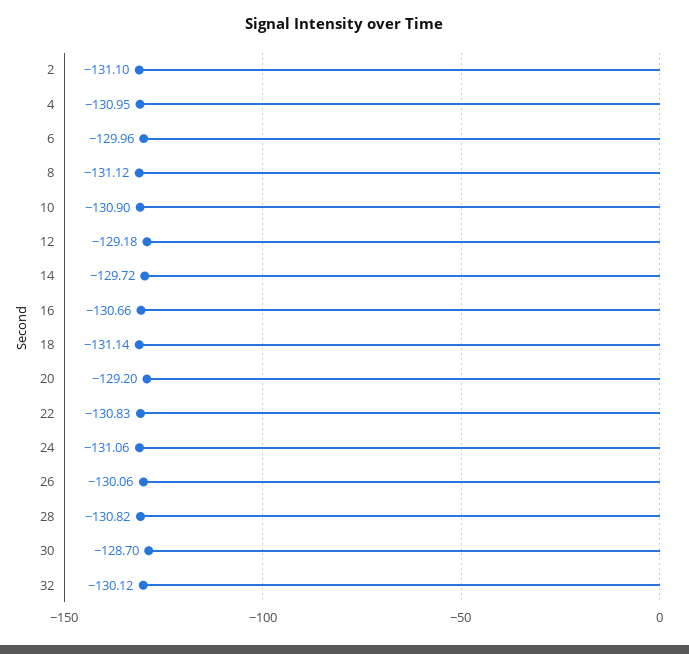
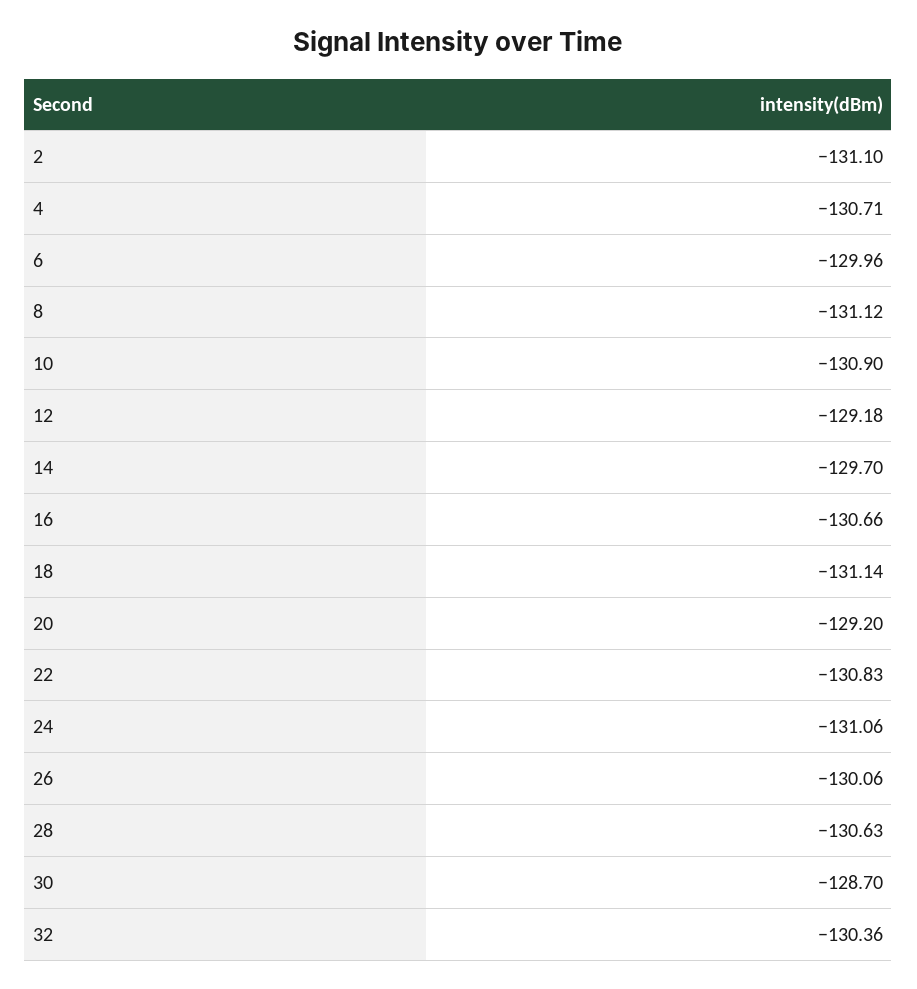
4: -130.95 -> -130.71
14: -129.72 -> -129.7
28: -130.82 -> -130.63
32: -130.12 -> -130.36

